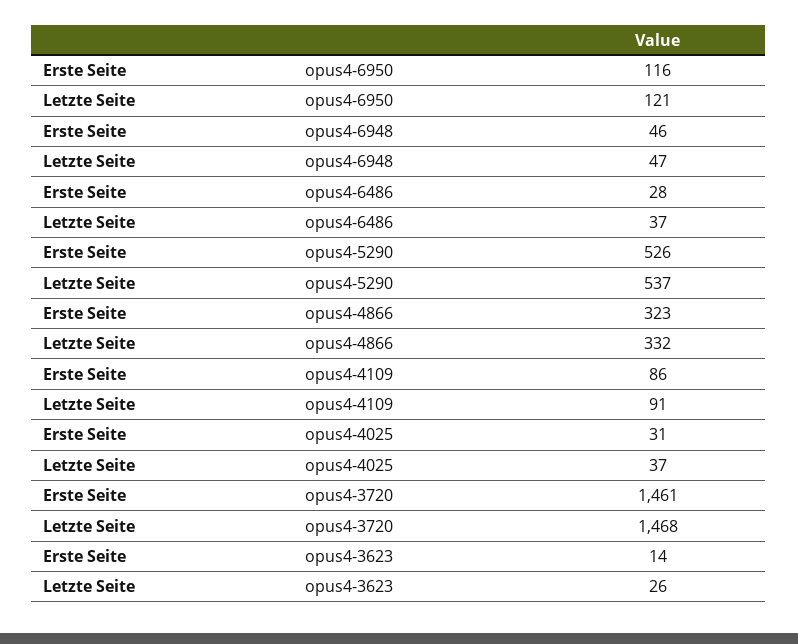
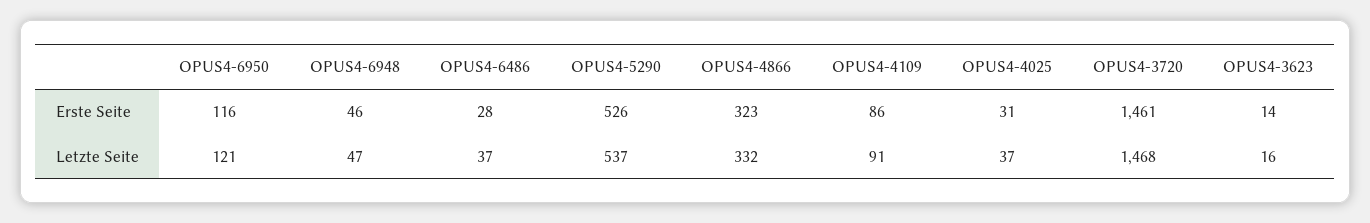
Letzte Seite, opus4-3623: 26 -> 16

